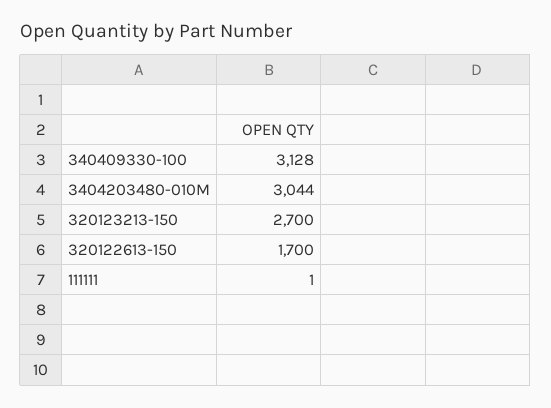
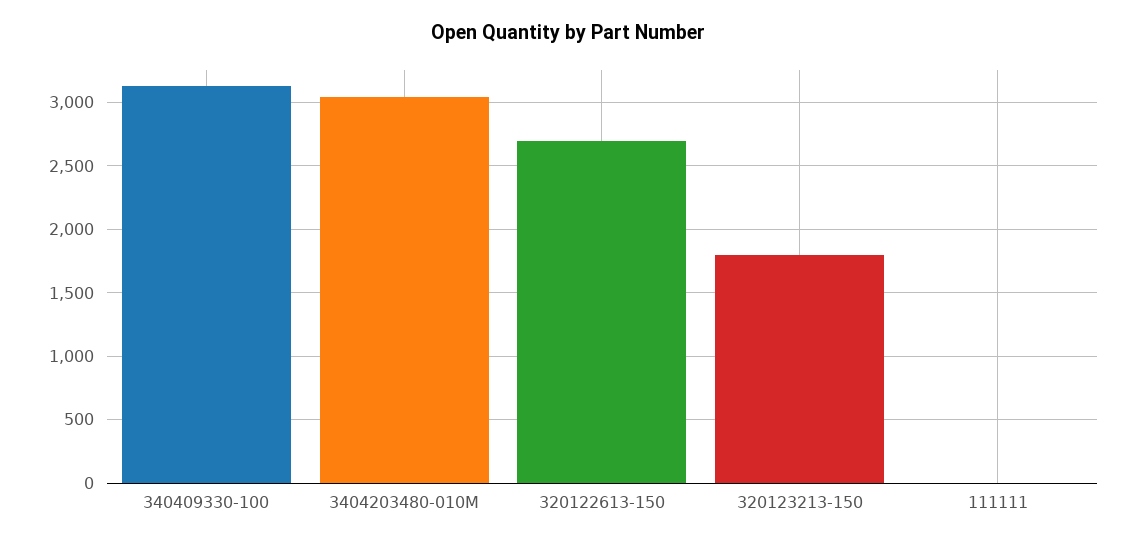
320123213-150: 2700 -> 1800
320122613-150: 1700 -> 2700

